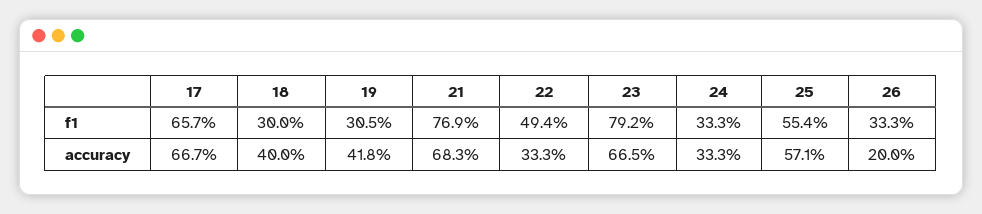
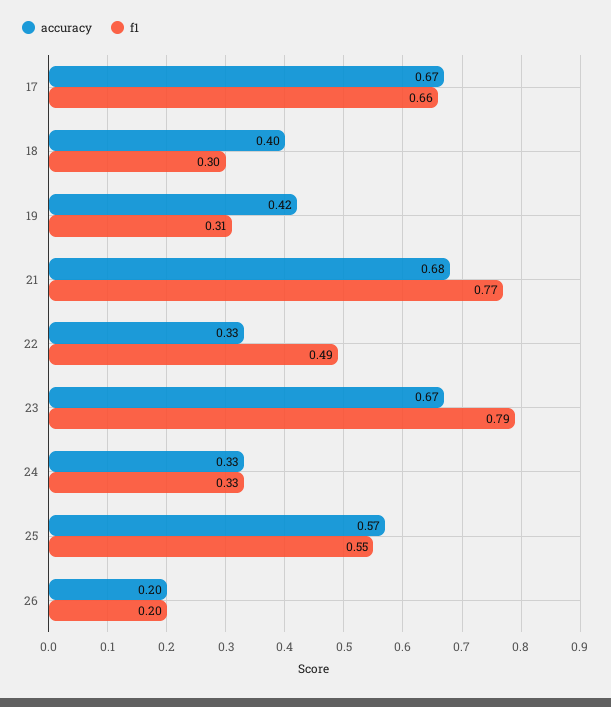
f1, 26: 0.333 -> 0.2

